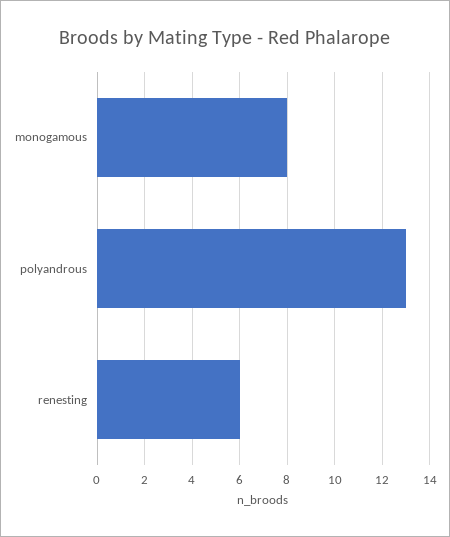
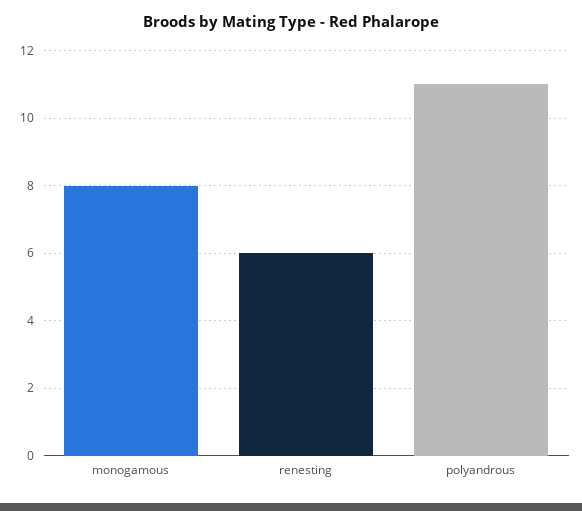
polyandrous: 13 -> 11

